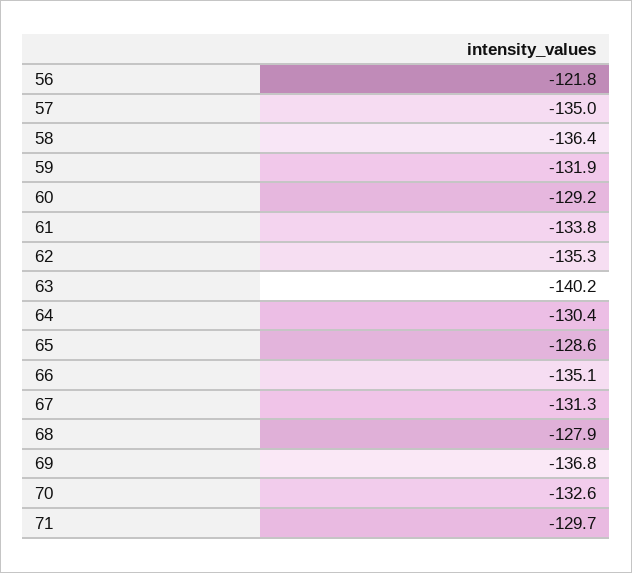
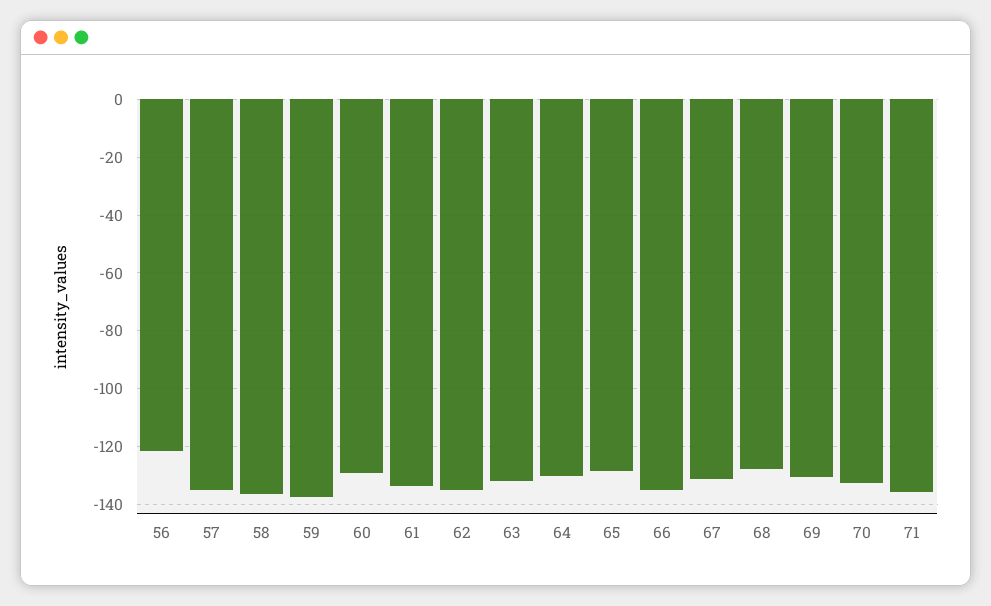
59: -131.9 -> -137.5
63: -140.2 -> -132.5
69: -136.8 -> -130
71: -129.7 -> -135

